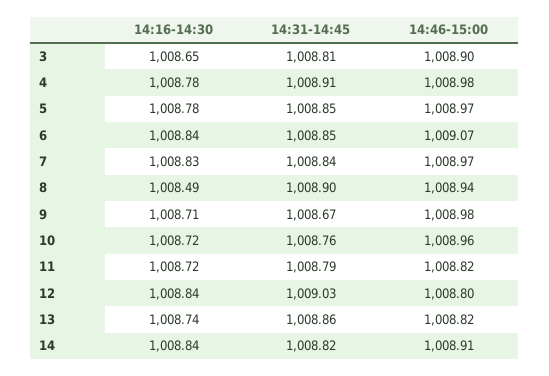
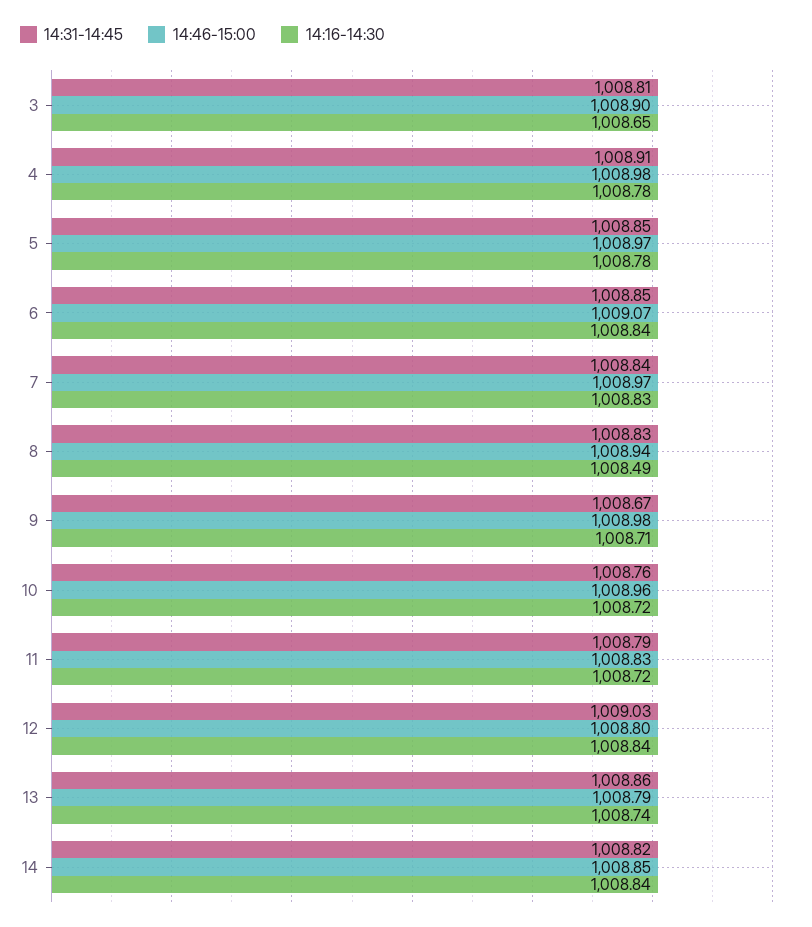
14:31-14:45, 8: 1008.9 -> 1008.83
14:46-15:00, 11: 1008.82 -> 1008.83
14:46-15:00, 13: 1008.82 -> 1008.79
14:46-15:00, 14: 1008.91 -> 1008.85

